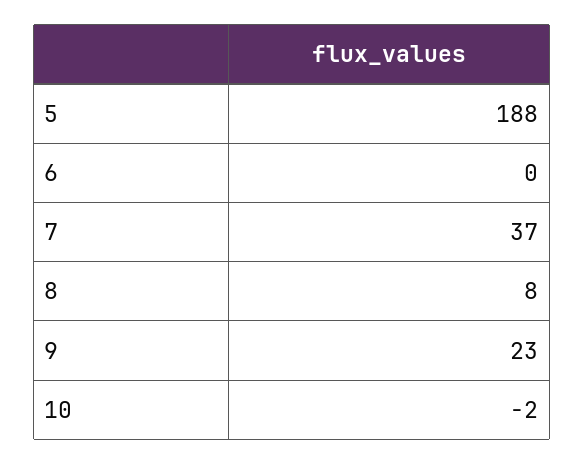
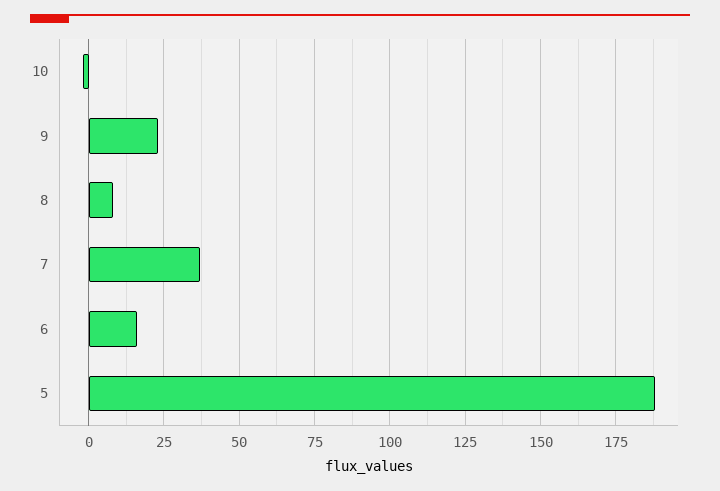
6: 0 -> 15

